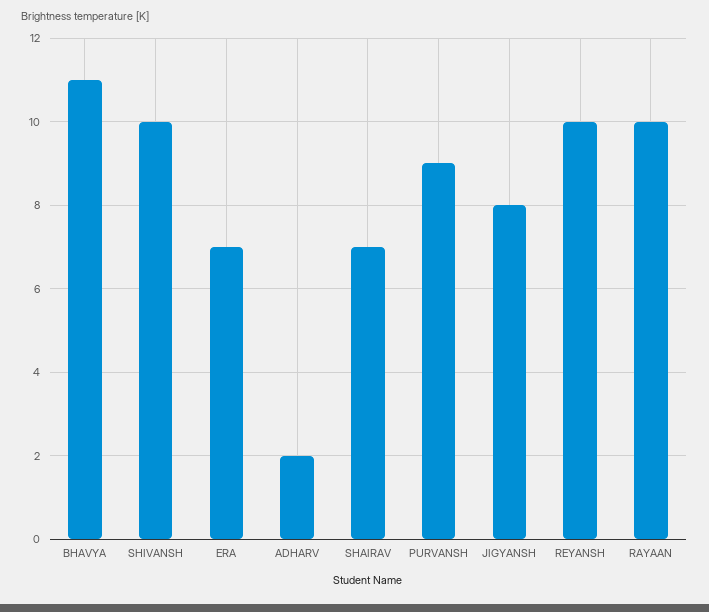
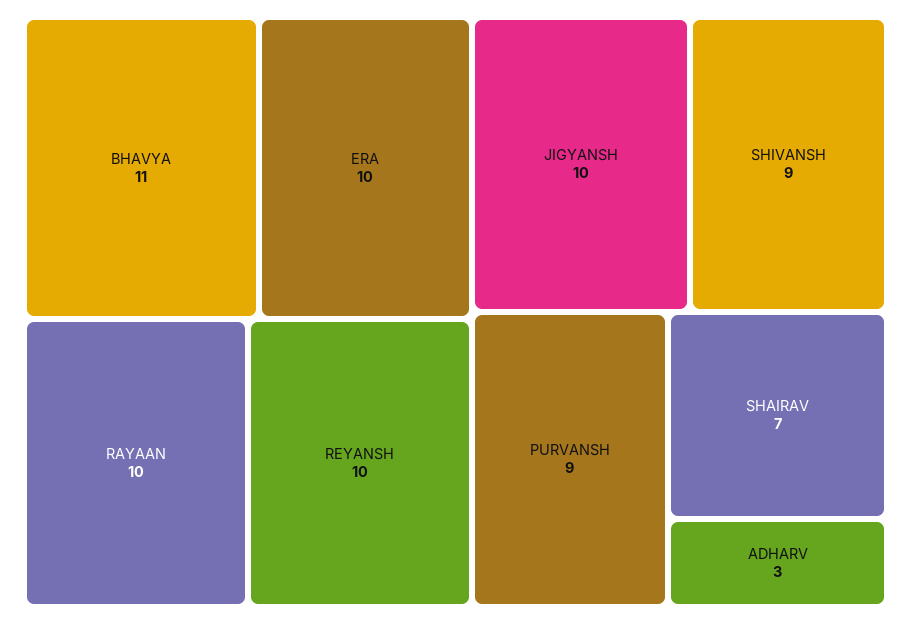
SHIVANSH: 10 -> 9
ERA: 7 -> 10
ADHARV: 2 -> 3
JIGYANSH: 8 -> 10

